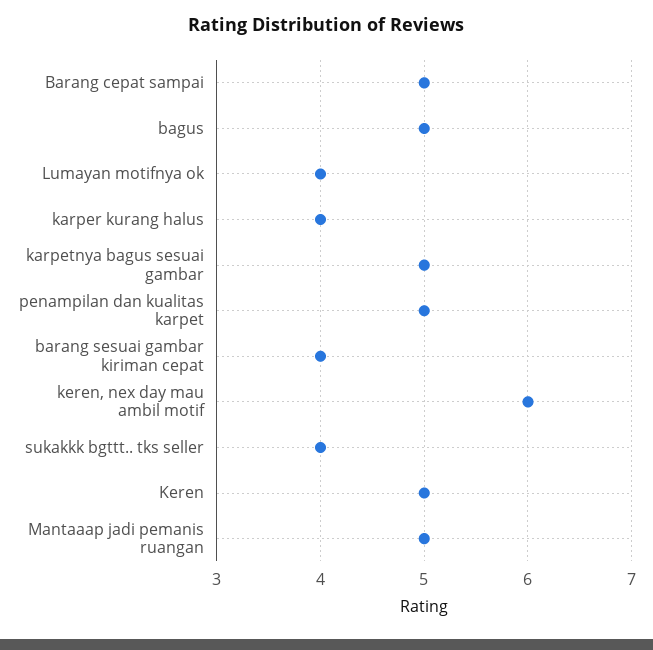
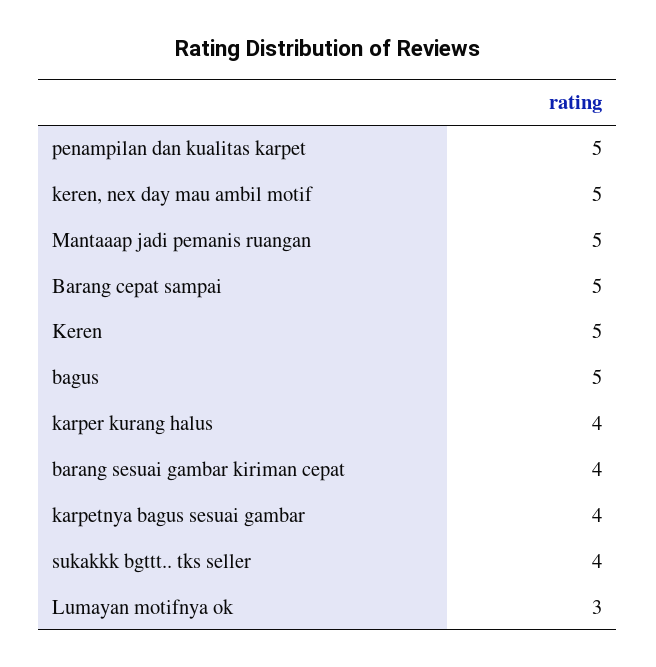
Lumayan motifnya ok: 4 -> 3
karpetnya bagus sesuai gambar: 5 -> 4
keren, nex day mau ambil motif: 6 -> 5

